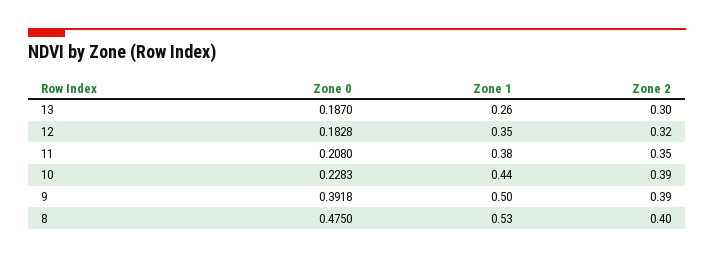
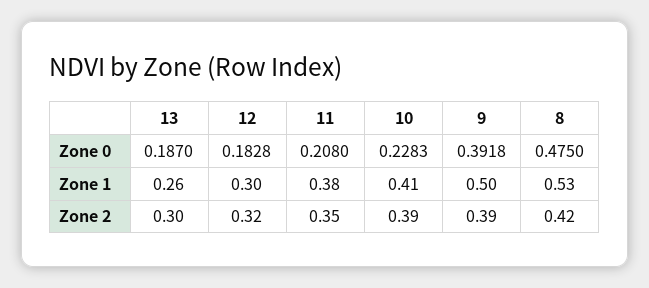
Zone 1, 12: 0.35 -> 0.3
Zone 1, 10: 0.44 -> 0.41
Zone 2, 8: 0.4 -> 0.42

